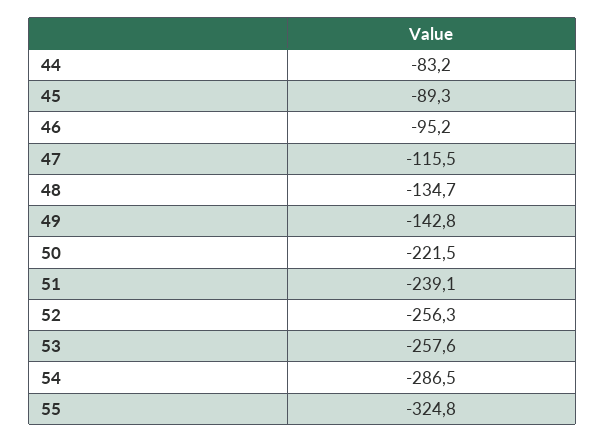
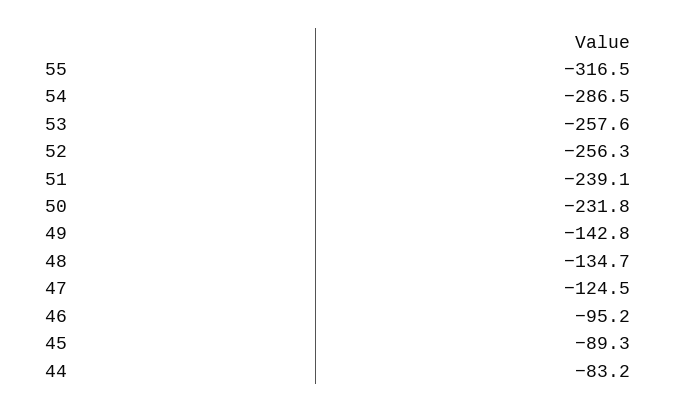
47: -115.5 -> -124.5
50: -221.5 -> -231.8
55: -324.8 -> -316.5

